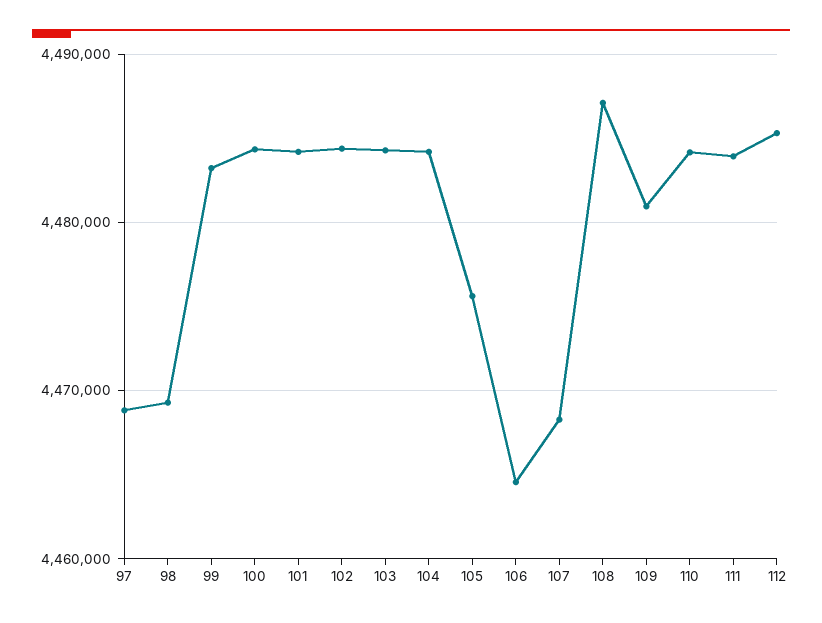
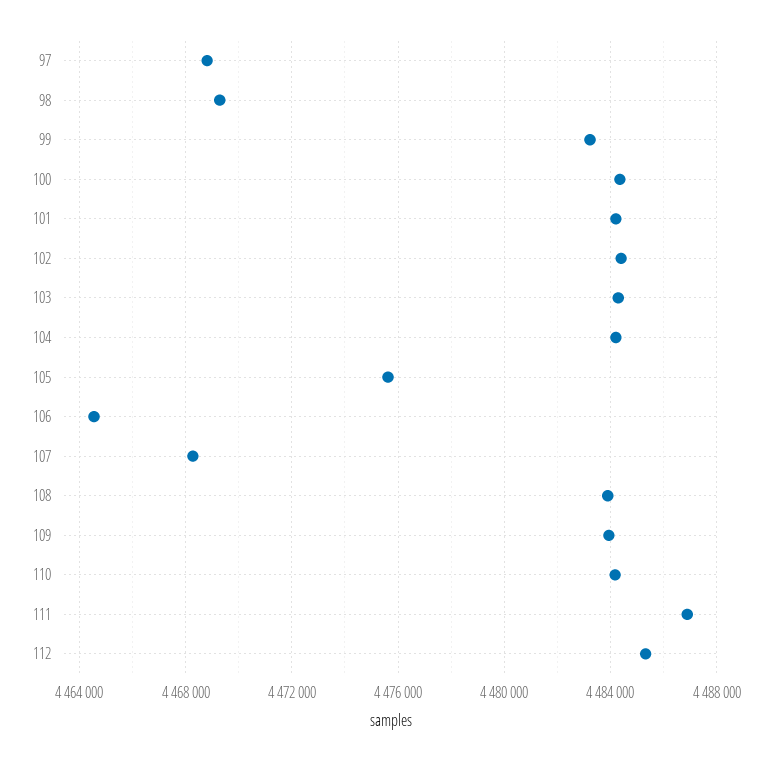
108: 4487000 -> 4484000
109: 4481000 -> 4484000
111: 4484000 -> 4487000

